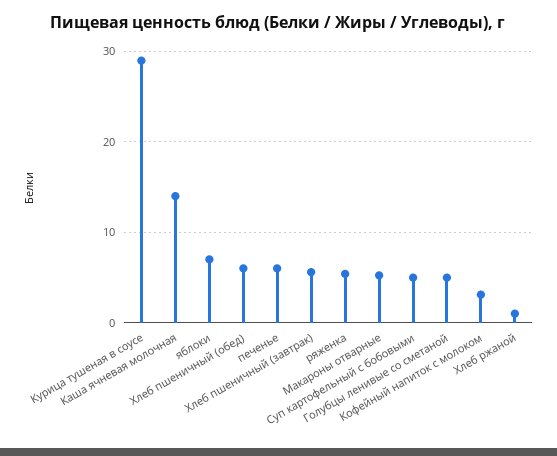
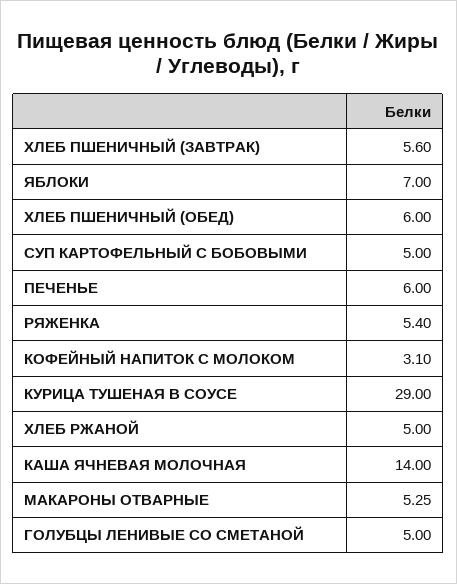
Хлеб ржаной: 1 -> 5

